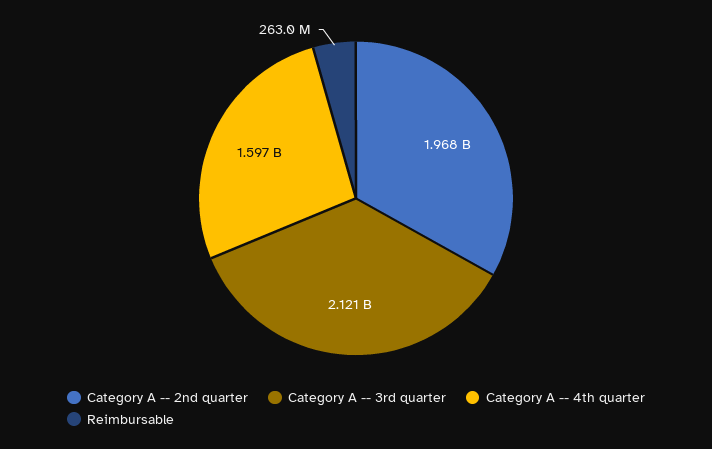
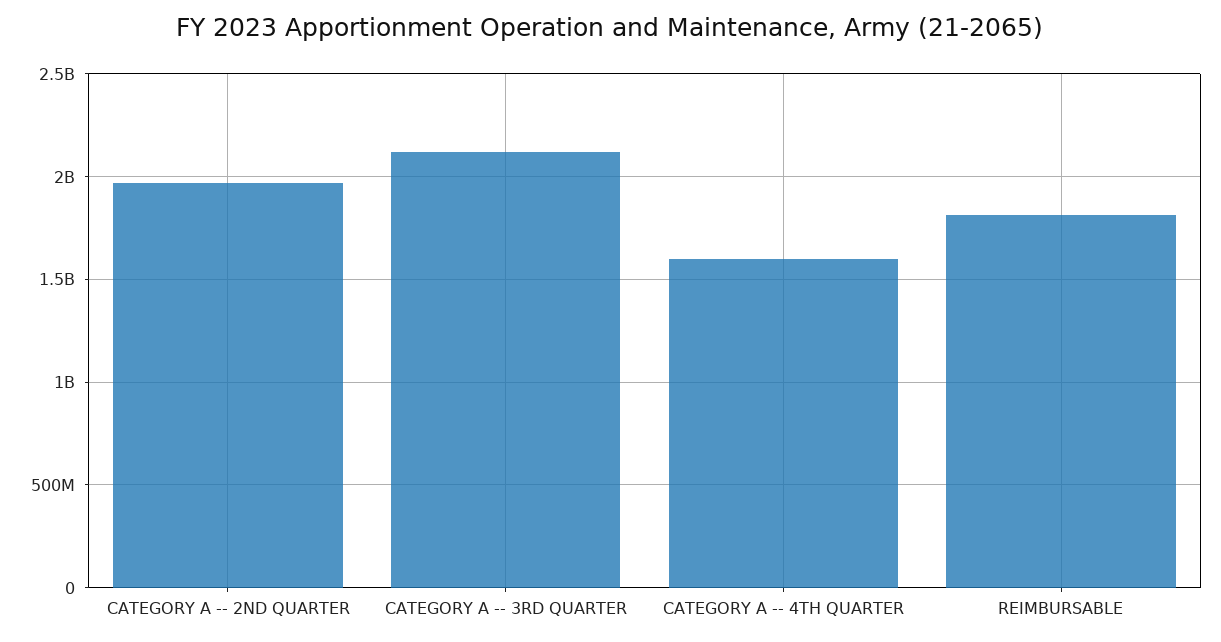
Reimbursable: 263000000 -> 1800000000

